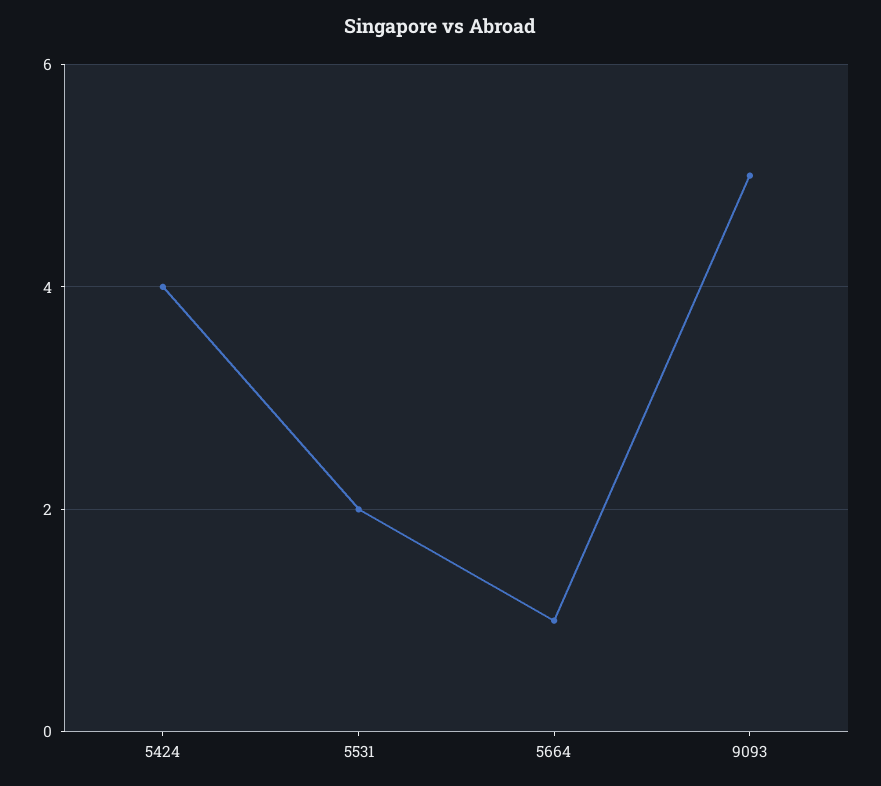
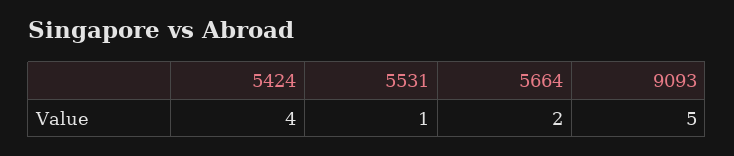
5531: 2 -> 1
5664: 1 -> 2

